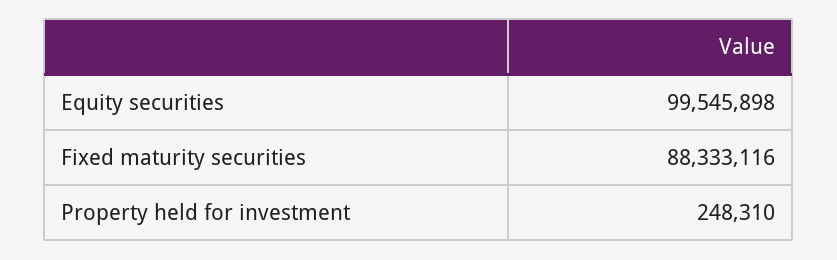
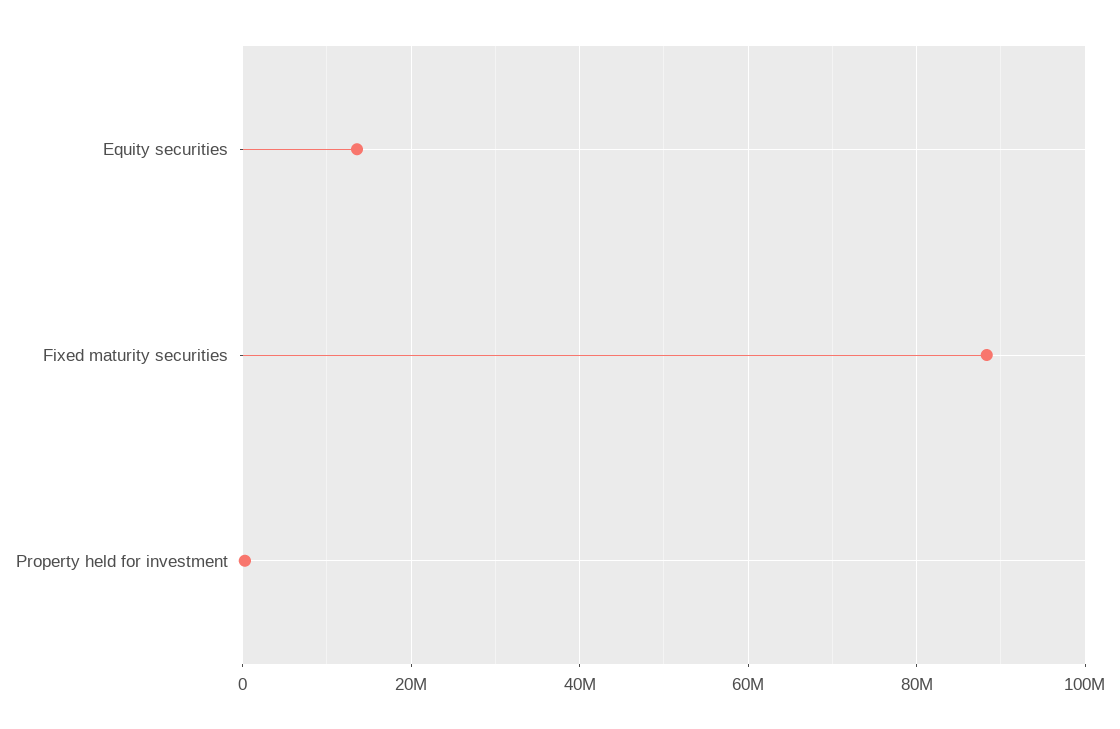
Equity securities: 99545898 -> 14000000

